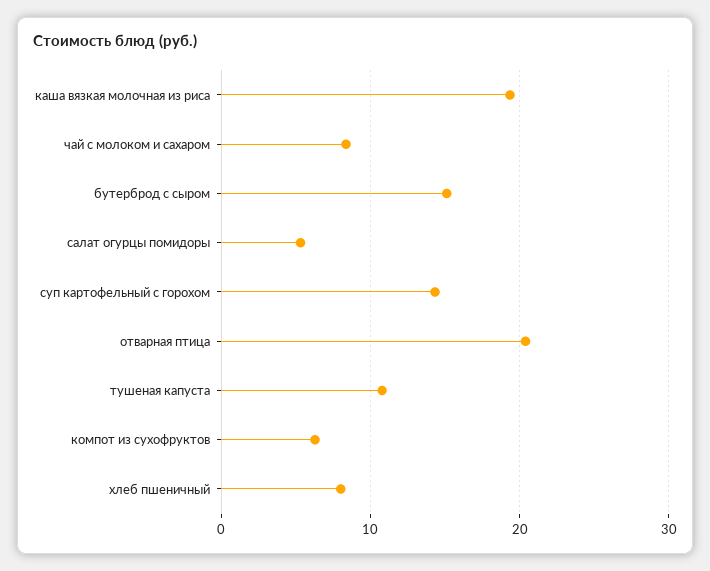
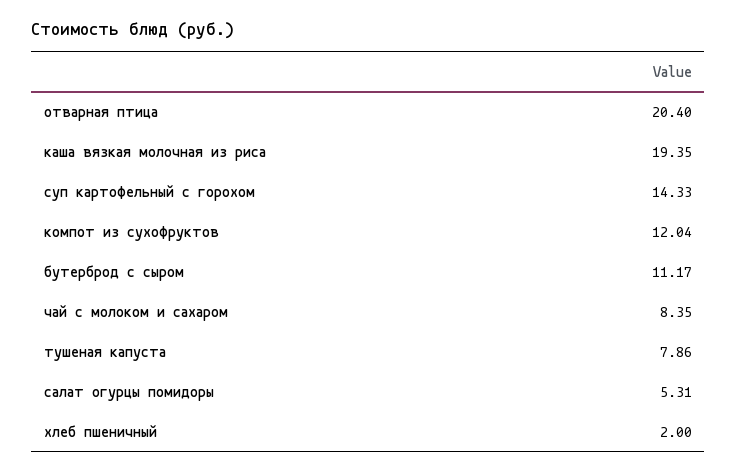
бутерброд с сыром: 15 -> 11.17
тушеная капуста: 11 -> 7.86
компот из сухофруктов: 6 -> 12.04
хлеб пшеничный: 8 -> 2

